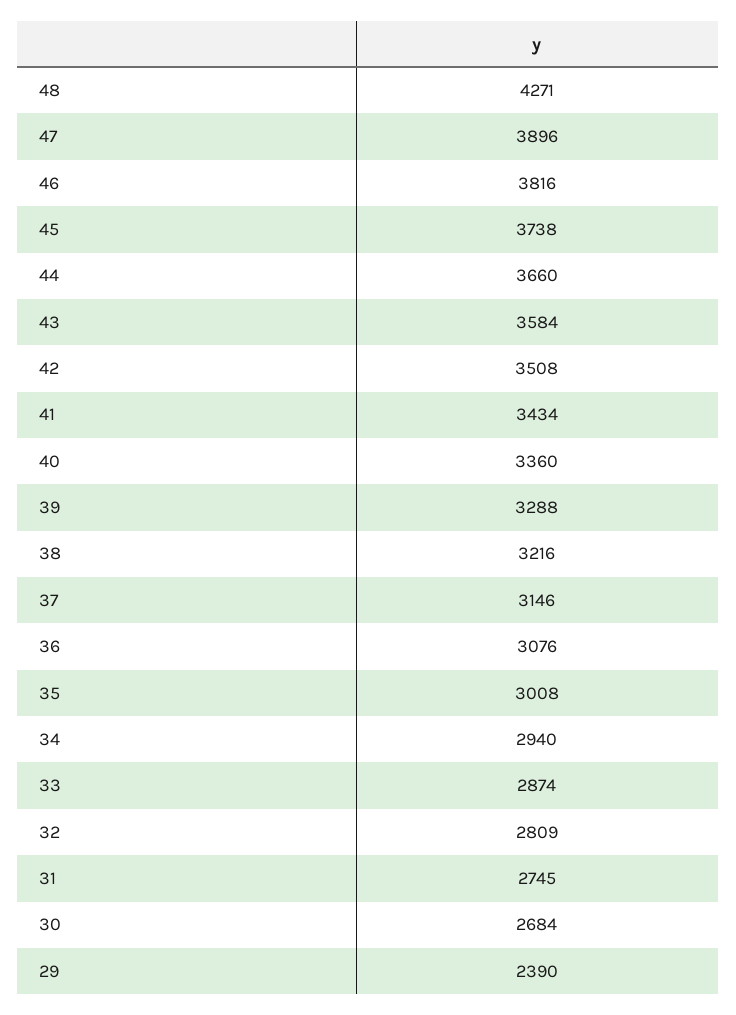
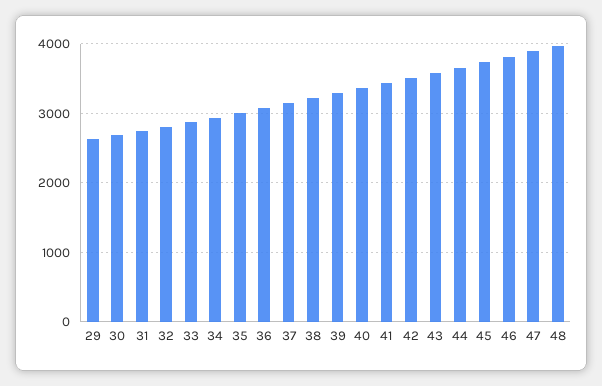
48: 4271 -> 4000
29: 2390 -> 2600

